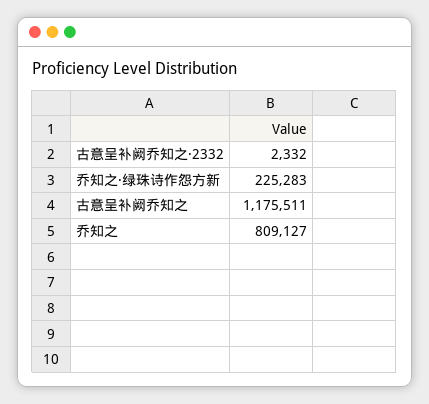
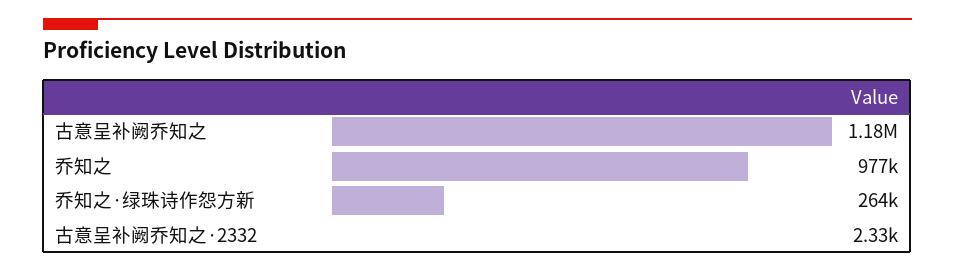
乔知之·绿珠诗作怨方新: 225283 -> 264000
乔知之: 809127 -> 977000

